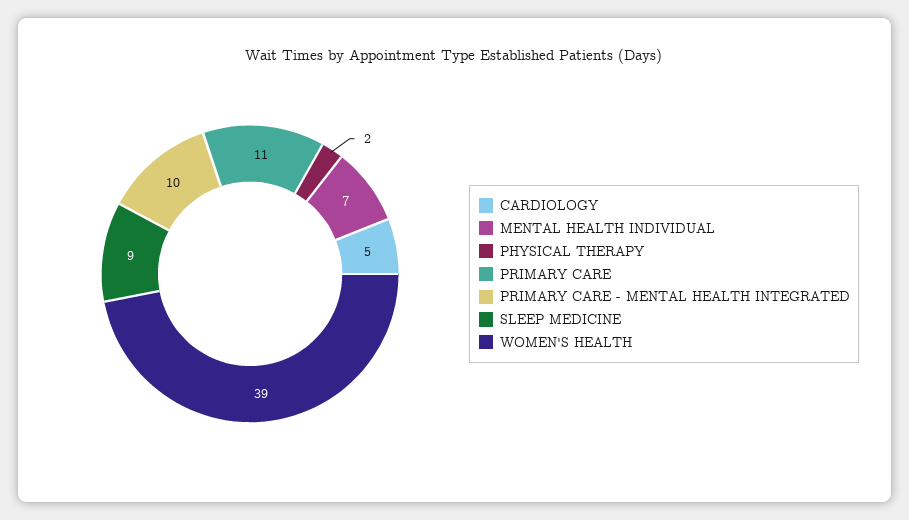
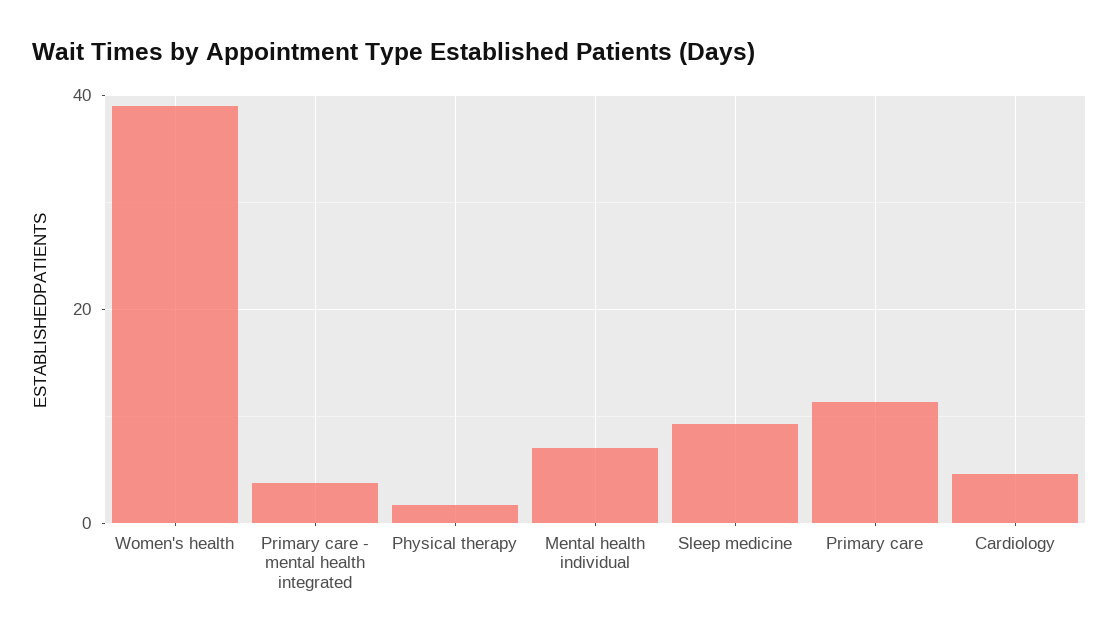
PRIMARY CARE - MENTAL HEALTH INTEGRATED: 10 -> 4

